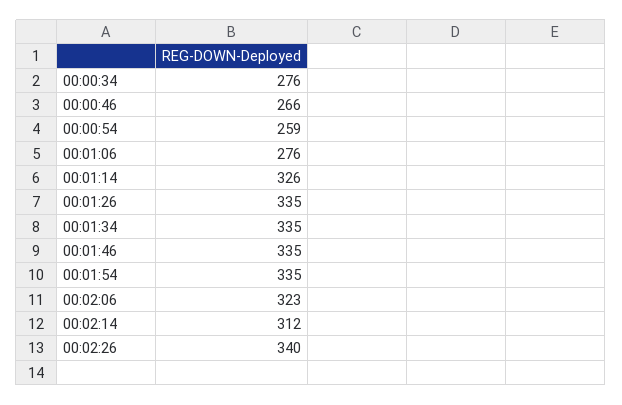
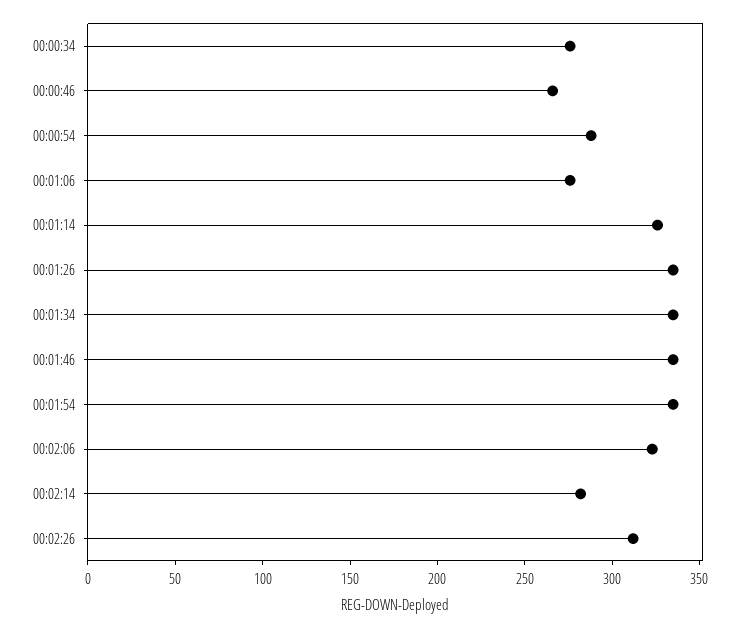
00:00:54: 259 -> 290
00:02:14: 312 -> 280
00:02:26: 340 -> 310

